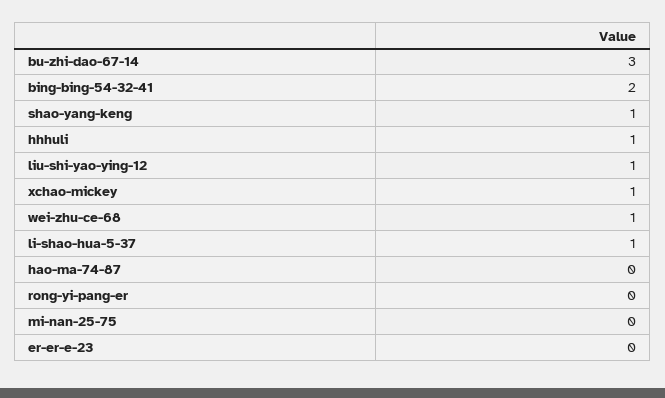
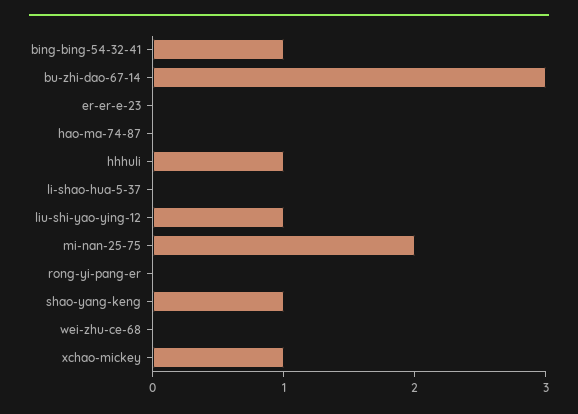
bing-bing-54-32-41: 2 -> 1
wei-zhu-ce-68: 1 -> 0
li-shao-hua-5-37: 1 -> 0
mi-nan-25-75: 0 -> 2

